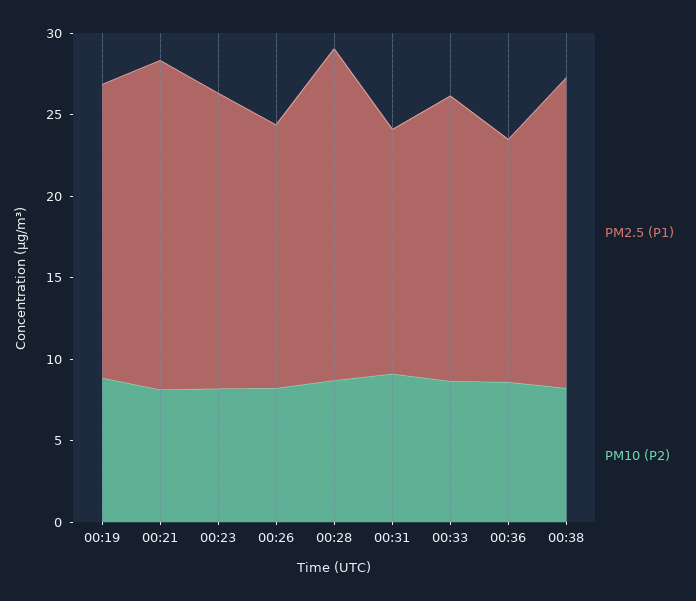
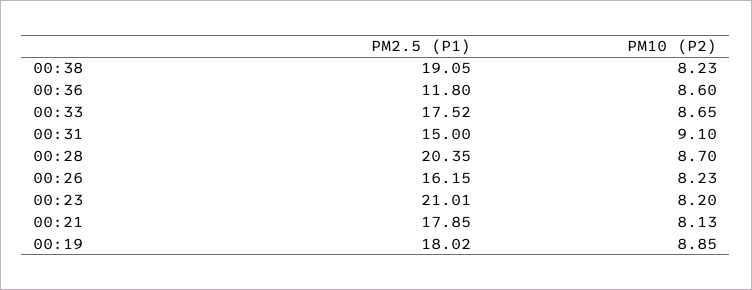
PM2.5 (P1), 00:21: 20 -> 17.85
PM2.5 (P1), 00:23: 18 -> 21.01
PM2.5 (P1), 00:36: 15 -> 11.8

